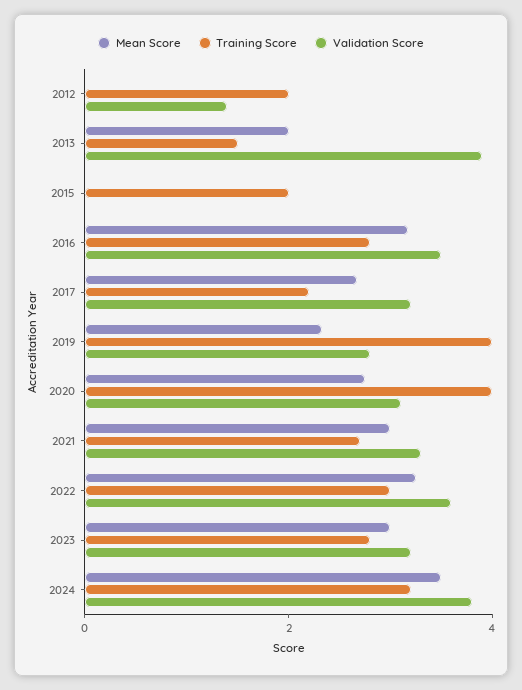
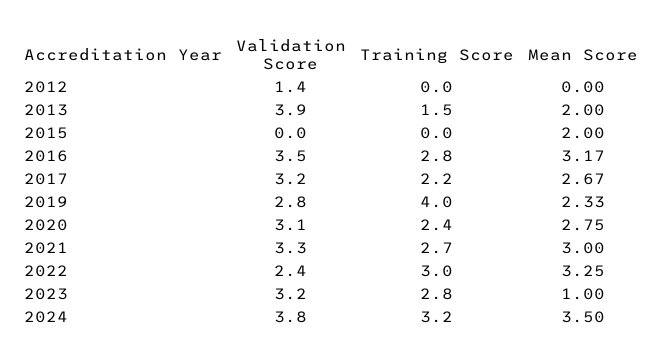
Training Score, 2012: 2 -> 0
Mean Score, 2015: 0 -> 2
Training Score, 2015: 2 -> 0
Training Score, 2020: 4 -> 2.4
Validation Score, 2022: 3.5 -> 2.4
Mean Score, 2023: 3 -> 1

